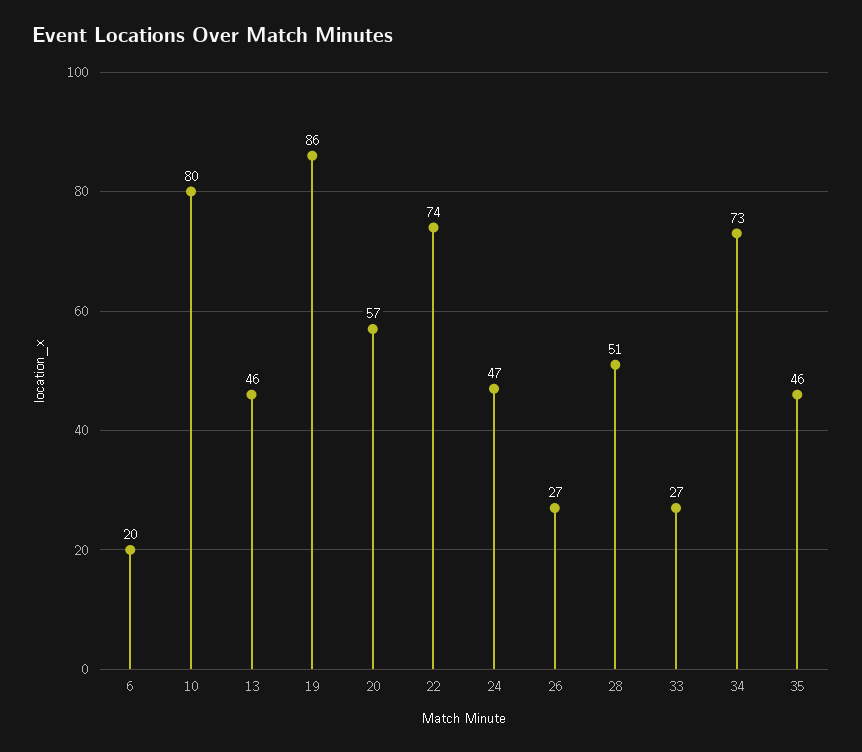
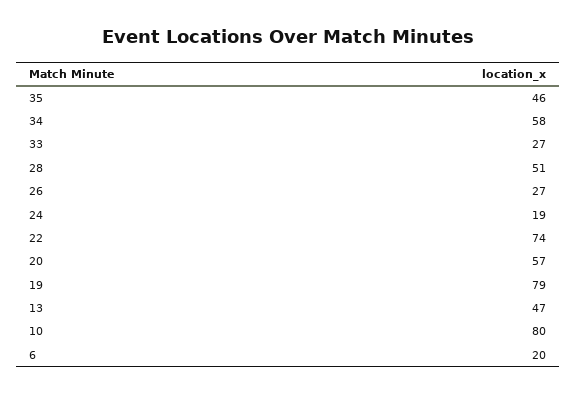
13: 46 -> 47
19: 86 -> 79
24: 47 -> 19
34: 73 -> 58

